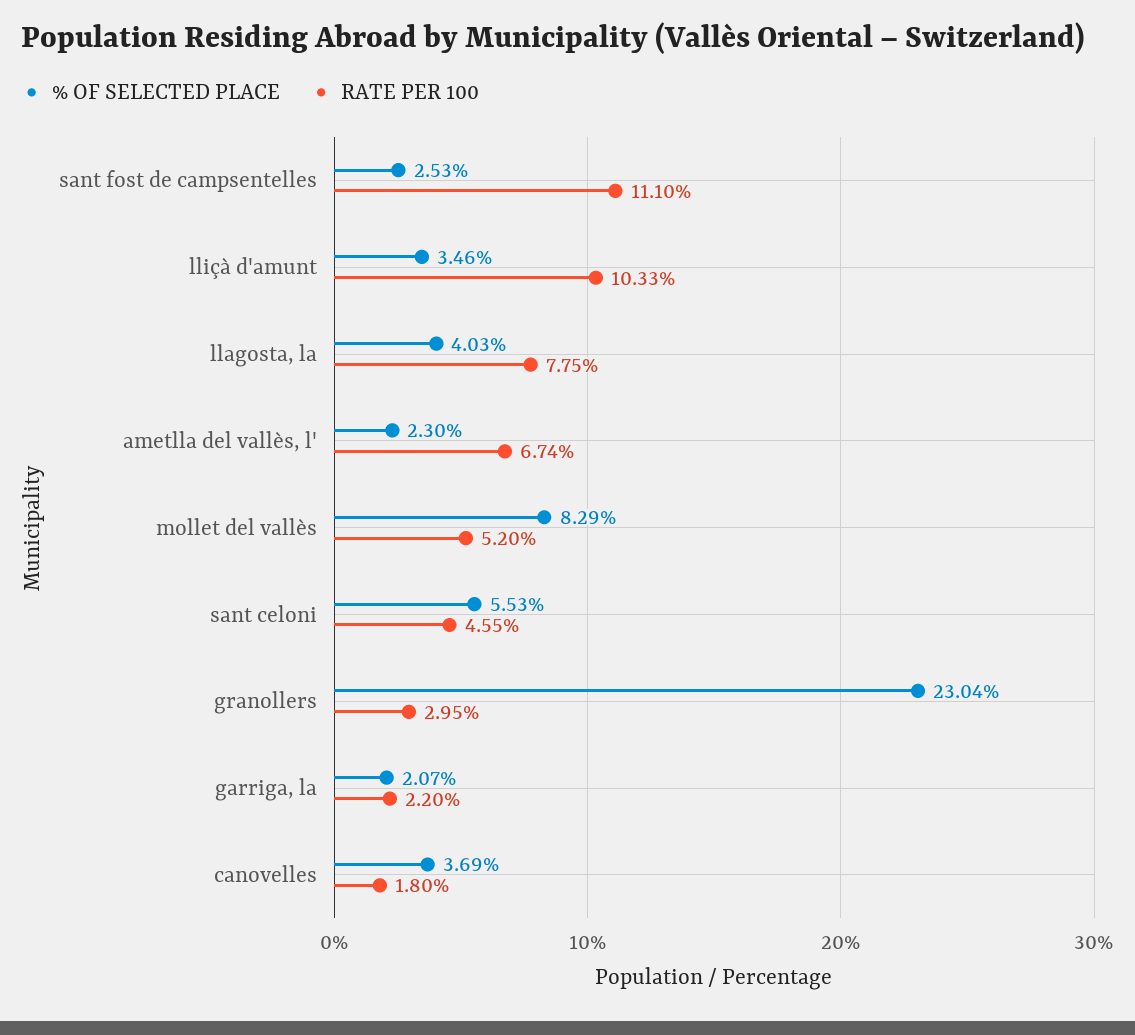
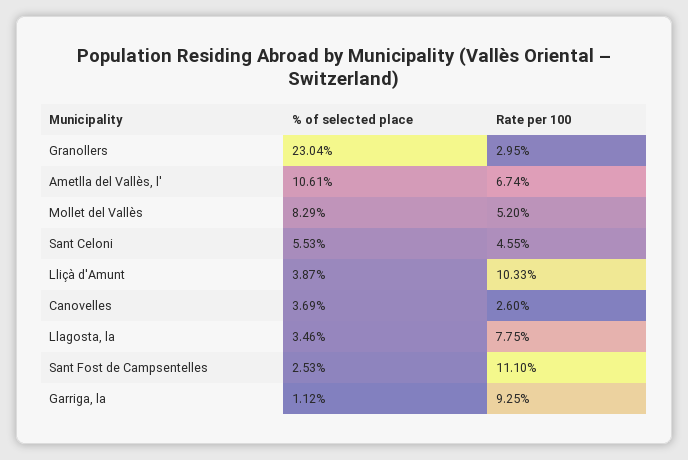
% OF SELECTED PLACE, lliçà d'amunt: 3.46 -> 3.87
% OF SELECTED PLACE, llagosta, la: 4.03 -> 3.46
% OF SELECTED PLACE, ametlla del vallès, l': 2.3 -> 10.61
% OF SELECTED PLACE, garriga, la: 2.07 -> 1.12
RATE PER 100, garriga, la: 2.2 -> 9.25
RATE PER 100, canovelles: 1.8 -> 2.6

